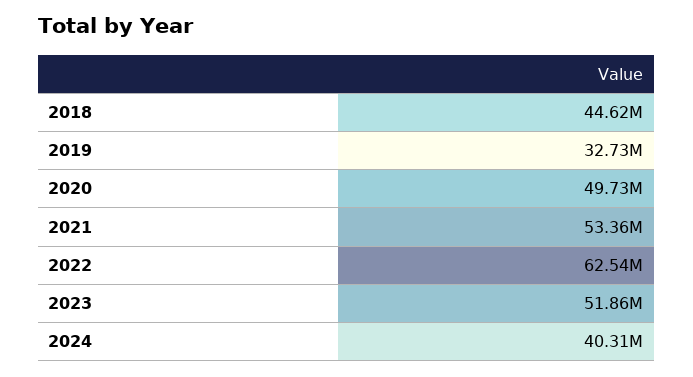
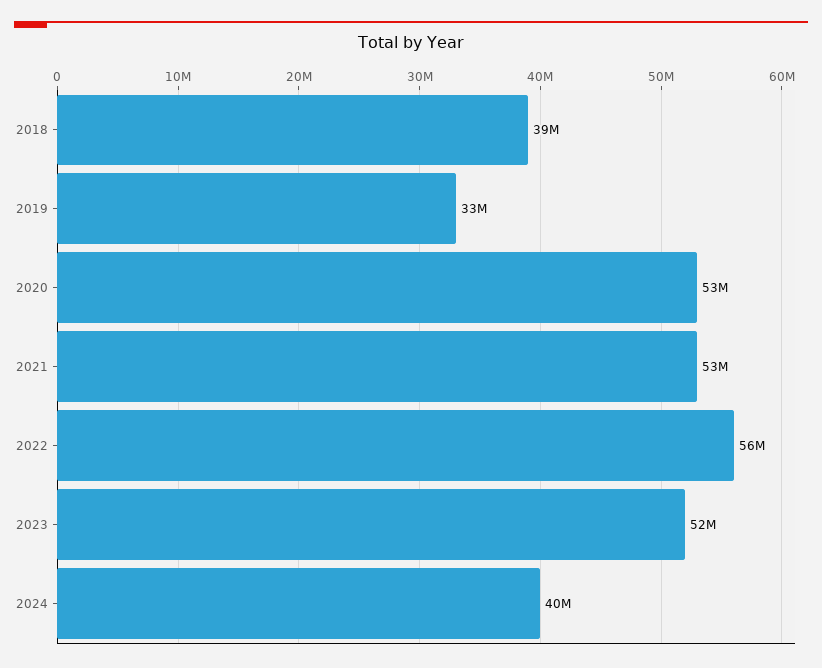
2018: 44620000 -> 39000000
2020: 49730000 -> 53000000
2022: 62540000 -> 56000000

